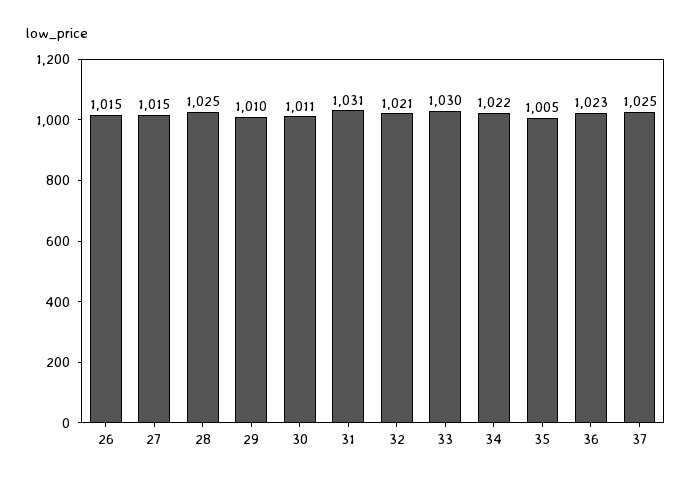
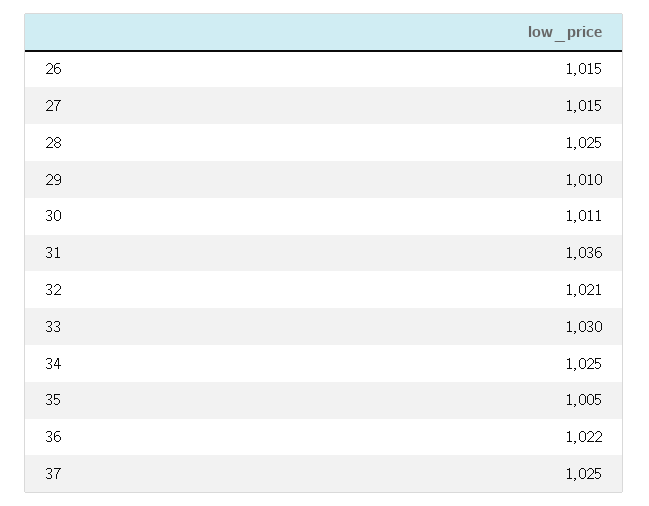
31: 1031 -> 1036
34: 1022 -> 1025
36: 1023 -> 1022

